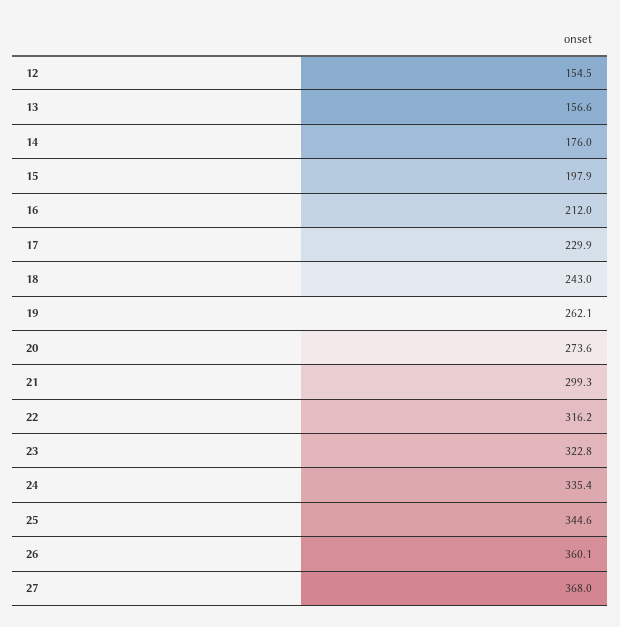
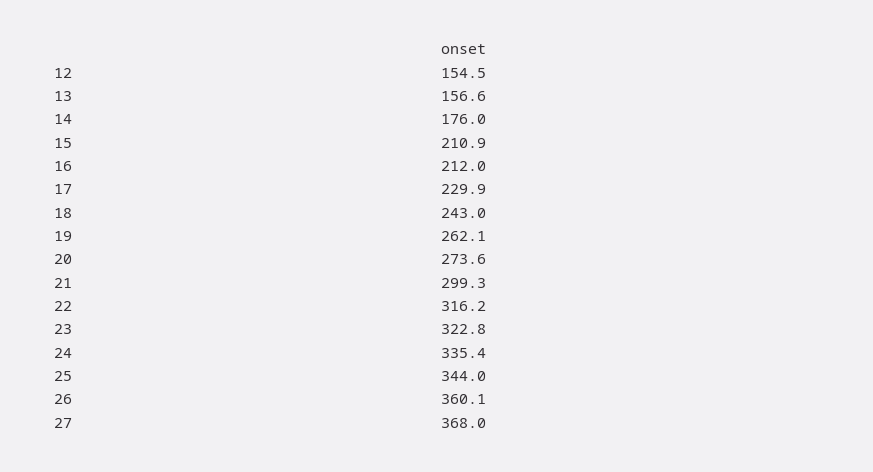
15: 197.9 -> 210.9
25: 344.6 -> 344

